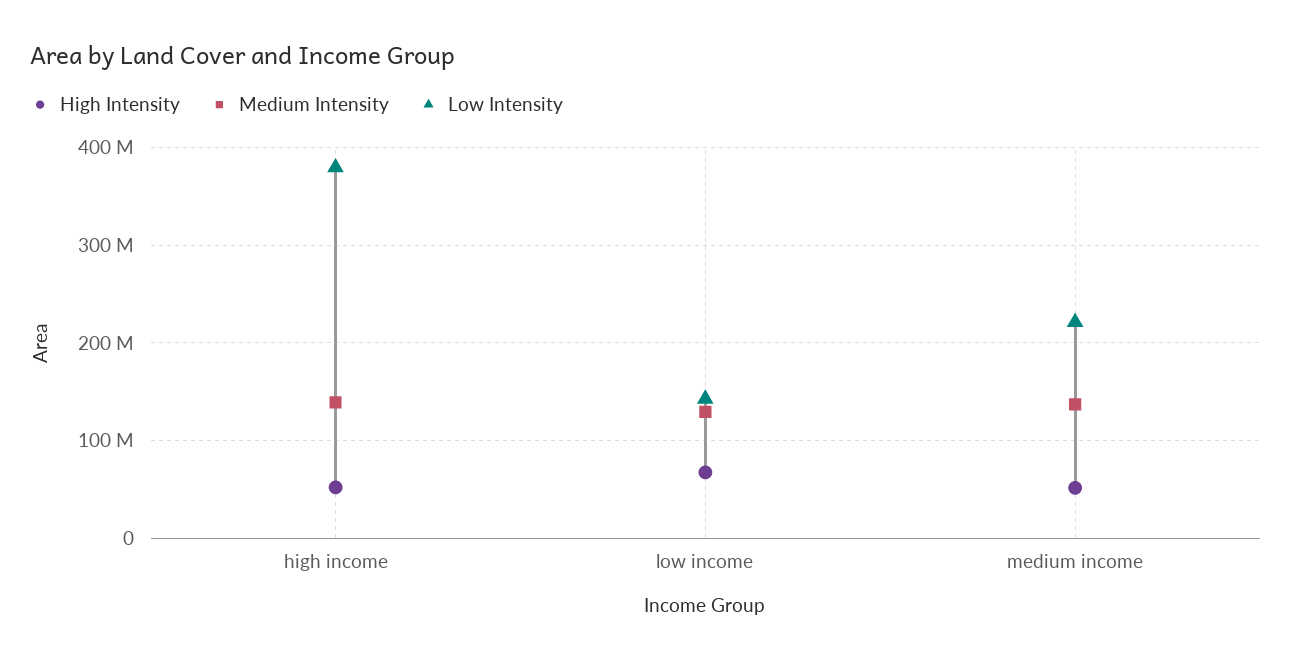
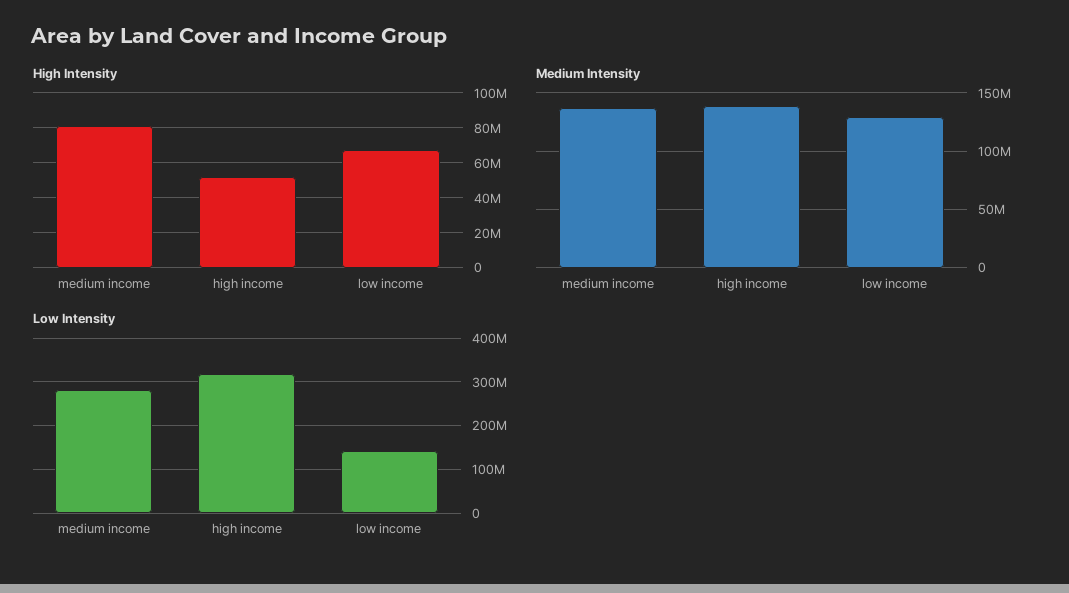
Low Intensity, high income: 380000000 -> 320000000
High Intensity, medium income: 50000000 -> 80000000
Low Intensity, medium income: 220000000 -> 280000000

